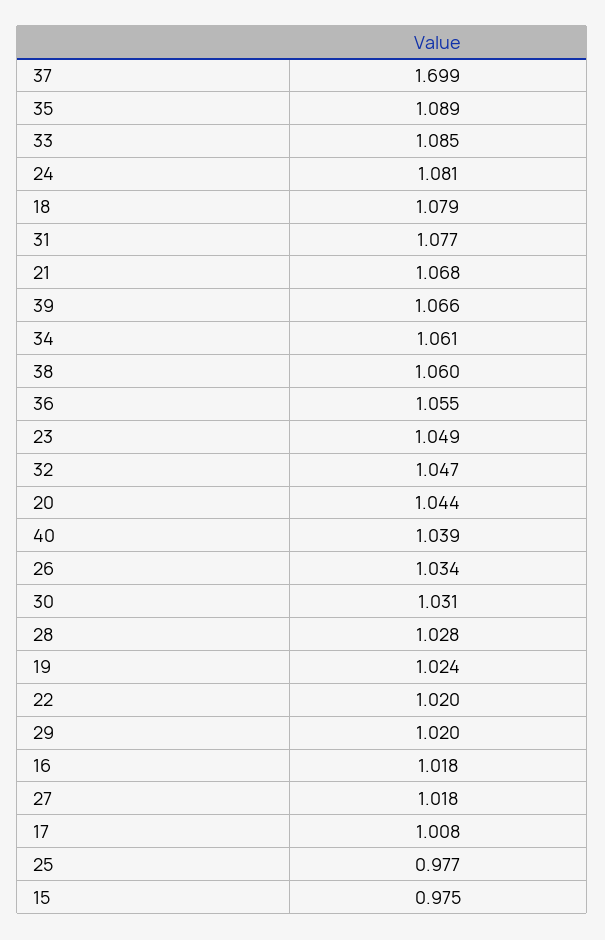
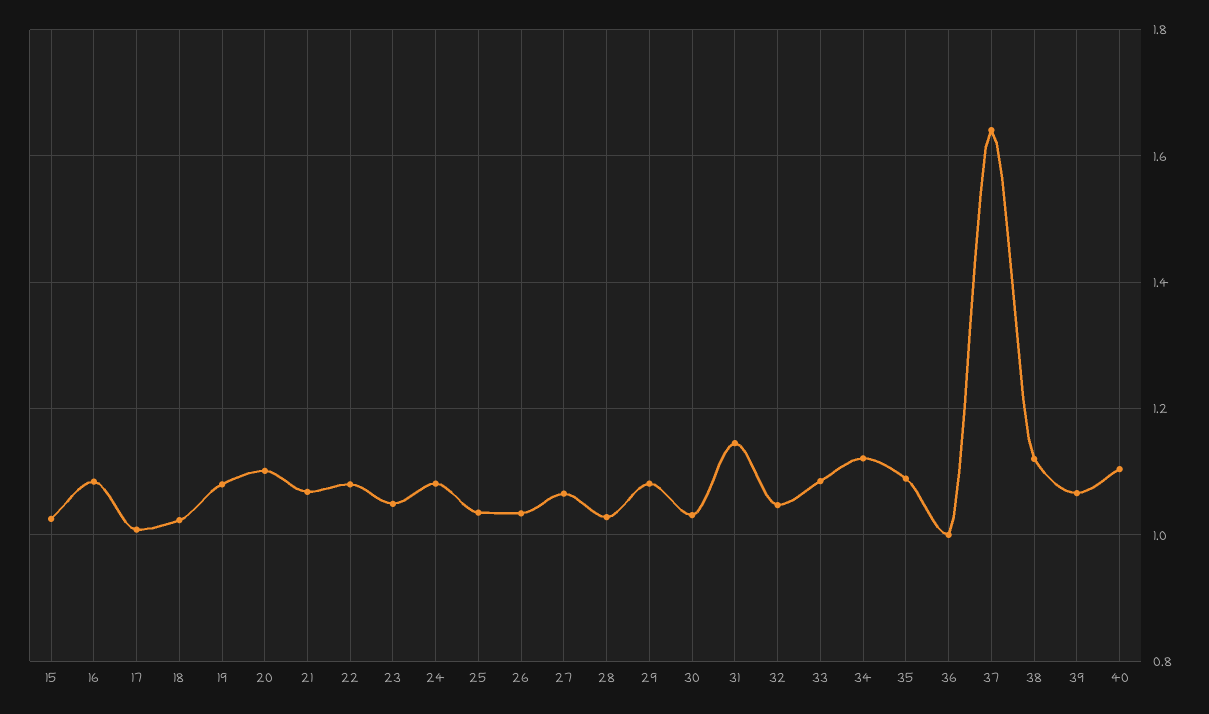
37: 1.699 -> 1.64
18: 1.079 -> 1.02
31: 1.077 -> 1.14
34: 1.061 -> 1.12
38: 1.06 -> 1.12
36: 1.055 -> 1
20: 1.044 -> 1.1
40: 1.039 -> 1.1
19: 1.024 -> 1.08
22: 1.02 -> 1.08
29: 1.02 -> 1.08
16: 1.018 -> 1.08
27: 1.018 -> 1.06
25: 0.977 -> 1.04
15: 0.975 -> 1.02

